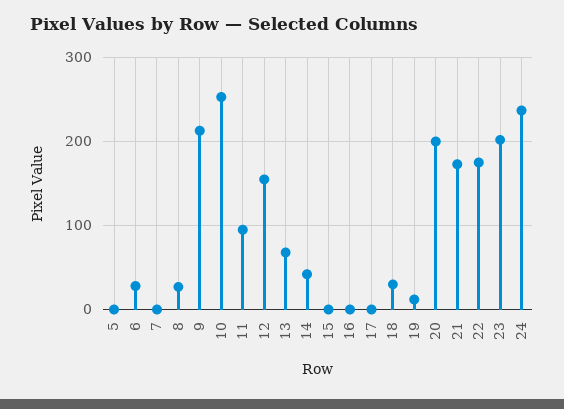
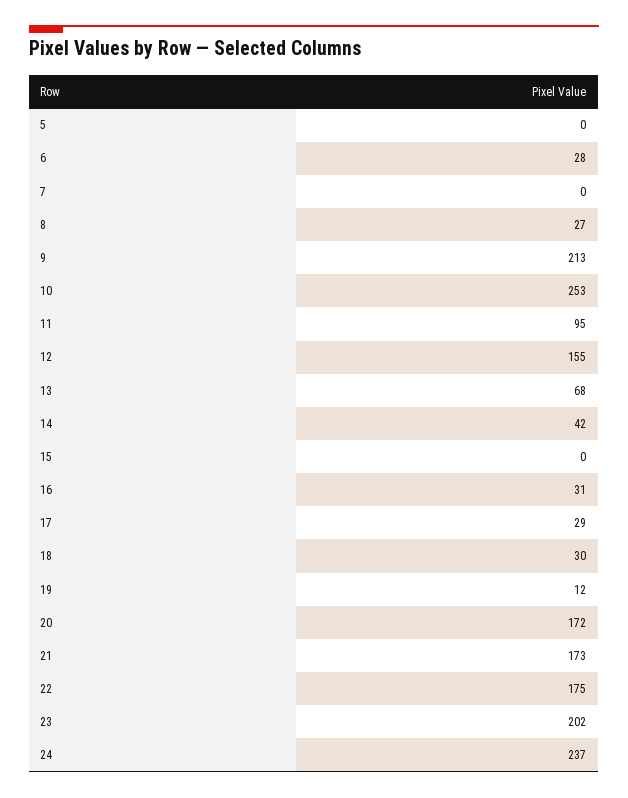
16: 0 -> 31
17: 0 -> 29
20: 200 -> 172

